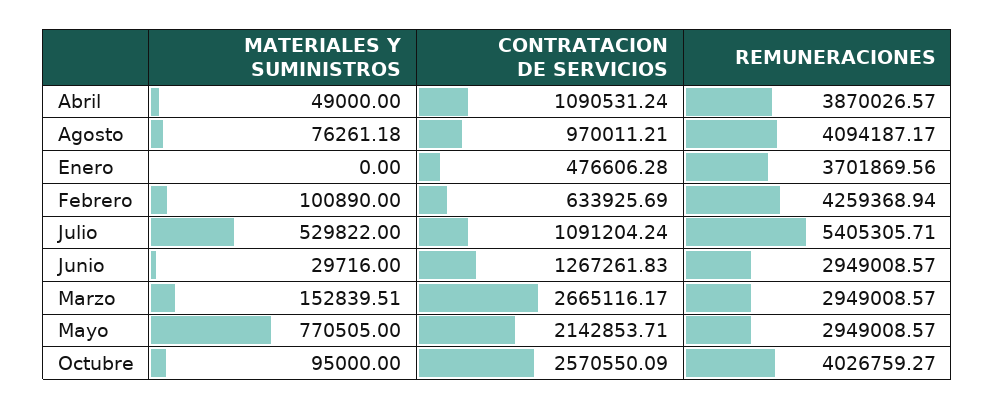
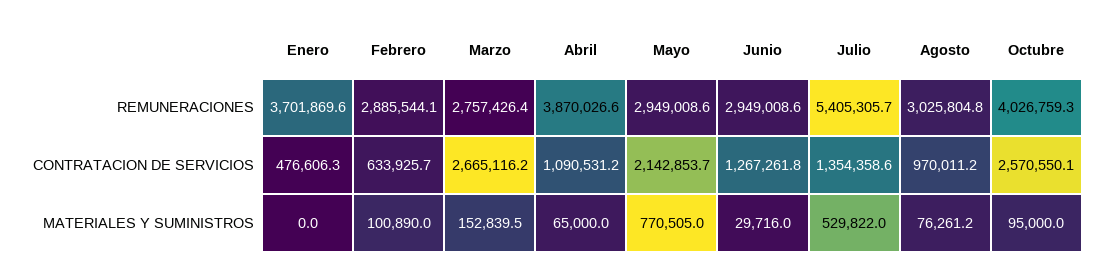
MATERIALES Y SUMINISTROS, Abril: 49000 -> 65000
REMUNERACIONES, Agosto: 4094187.17 -> 3025804.8
REMUNERACIONES, Febrero: 4259368.94 -> 2885544.1
CONTRATACION DE SERVICIOS, Julio: 1091204.24 -> 1354358.6
REMUNERACIONES, Marzo: 2949008.57 -> 2757426.4

